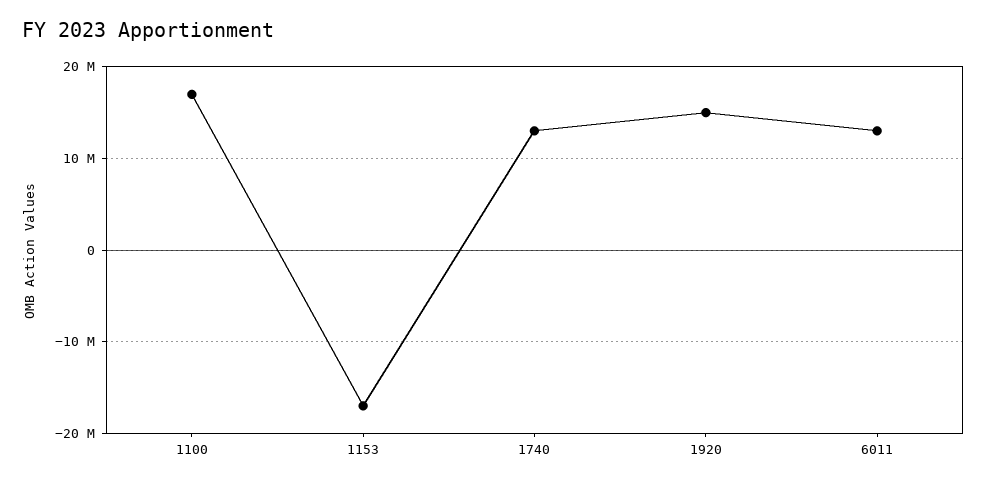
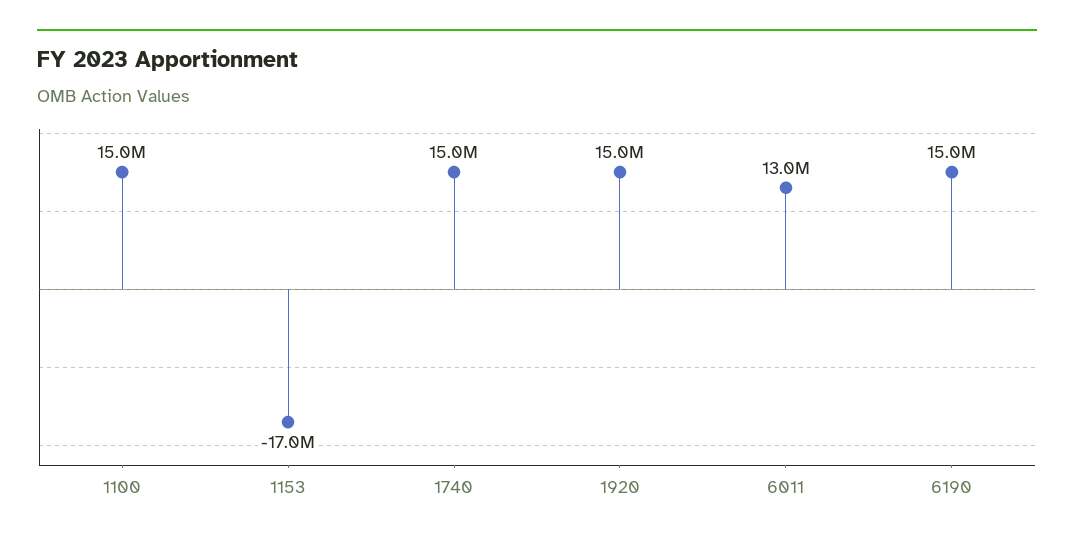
1100: 17000000 -> 15000000
1740: 13000000 -> 15000000
6190: none -> 15000000

